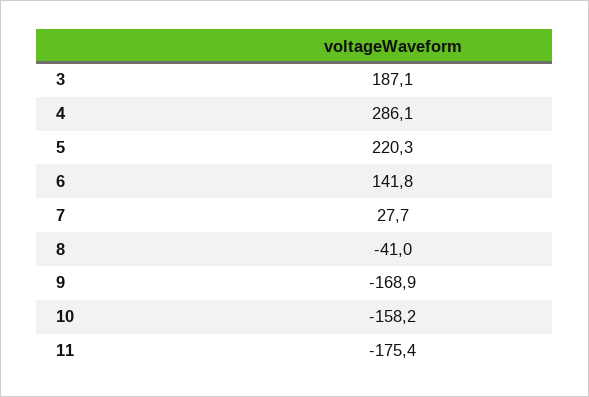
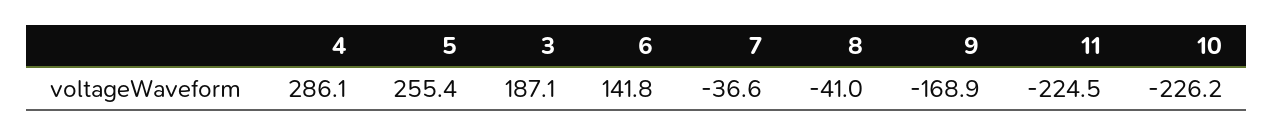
5: 220.3 -> 255.4
7: 27.7 -> -36.6
10: -158.2 -> -226.2
11: -175.4 -> -224.5

